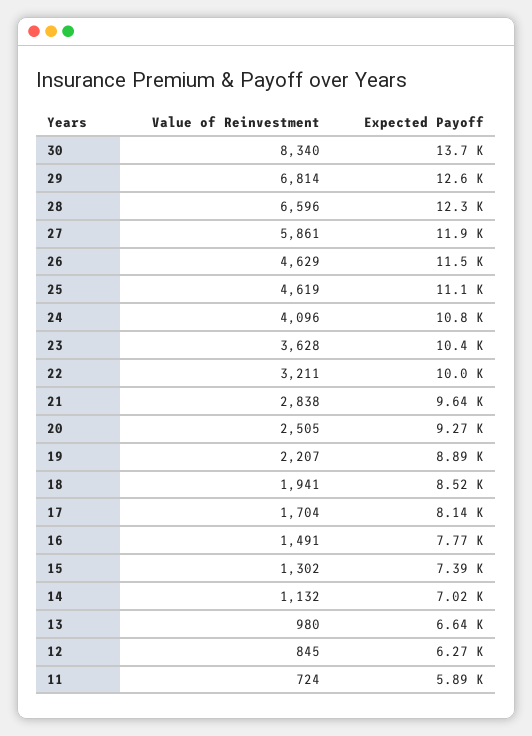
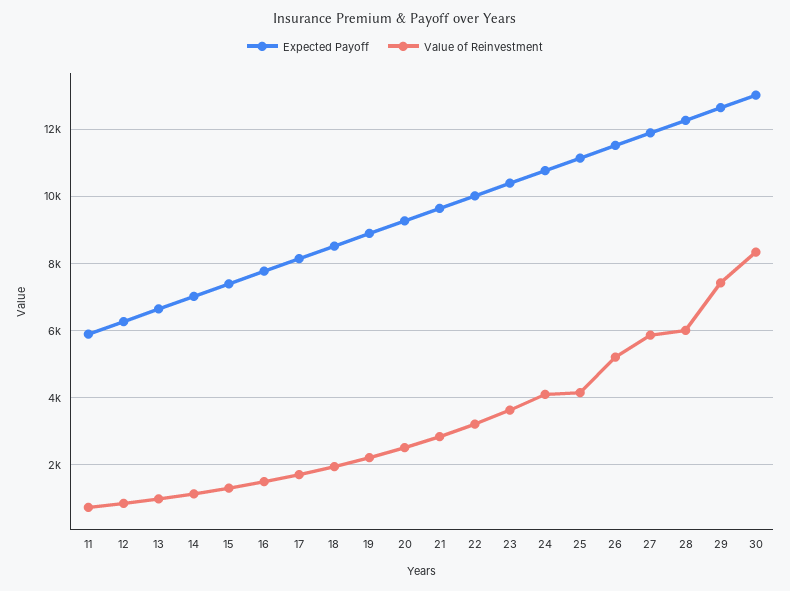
Expected Payoff, 30: 13700 -> 13000
Value of Reinvestment, 29: 6814 -> 7400
Value of Reinvestment, 28: 6596 -> 6000
Value of Reinvestment, 26: 4629 -> 5200
Value of Reinvestment, 25: 4619 -> 4200

